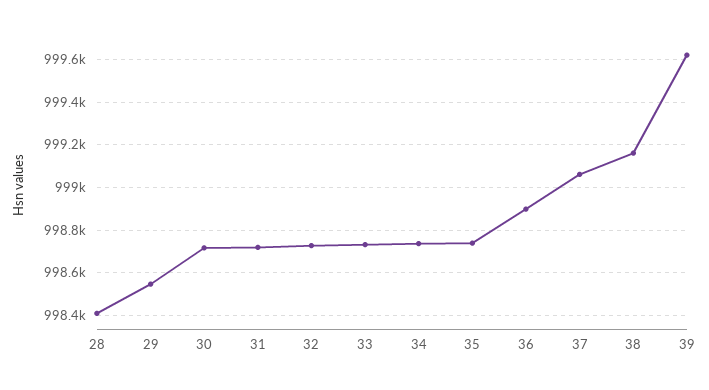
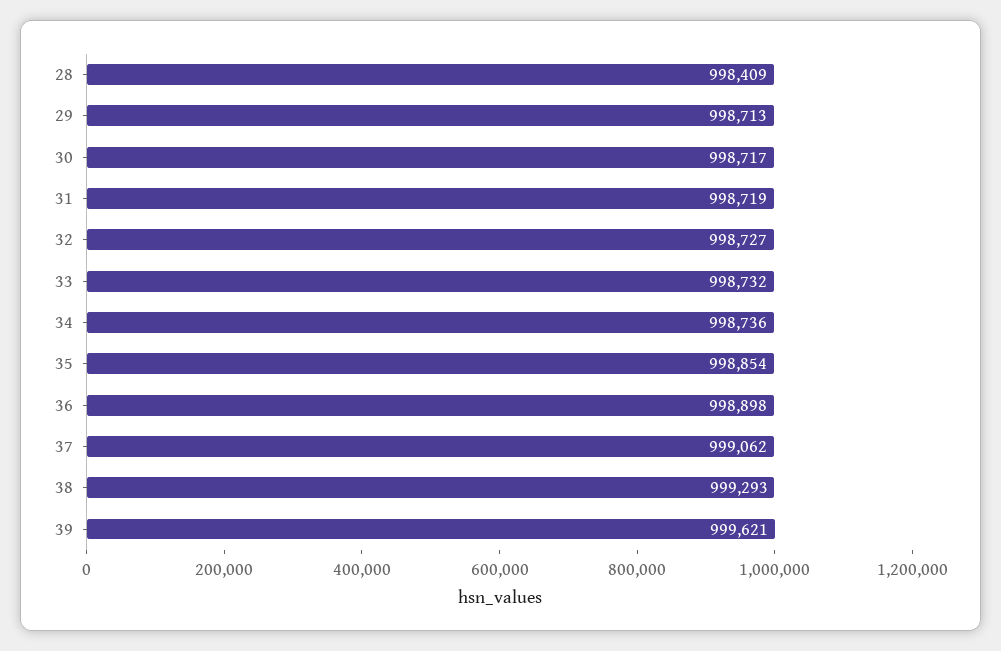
29: 998550 -> 998713
35: 998750 -> 998854
38: 999150 -> 999293

